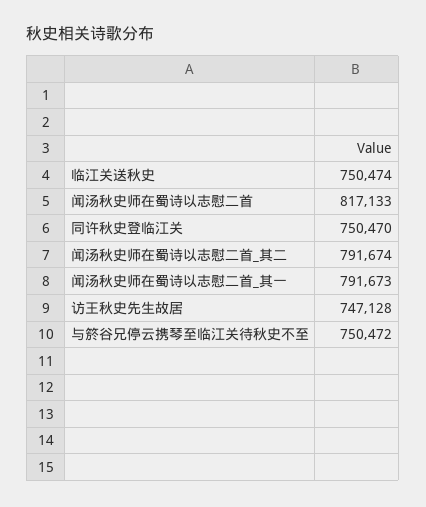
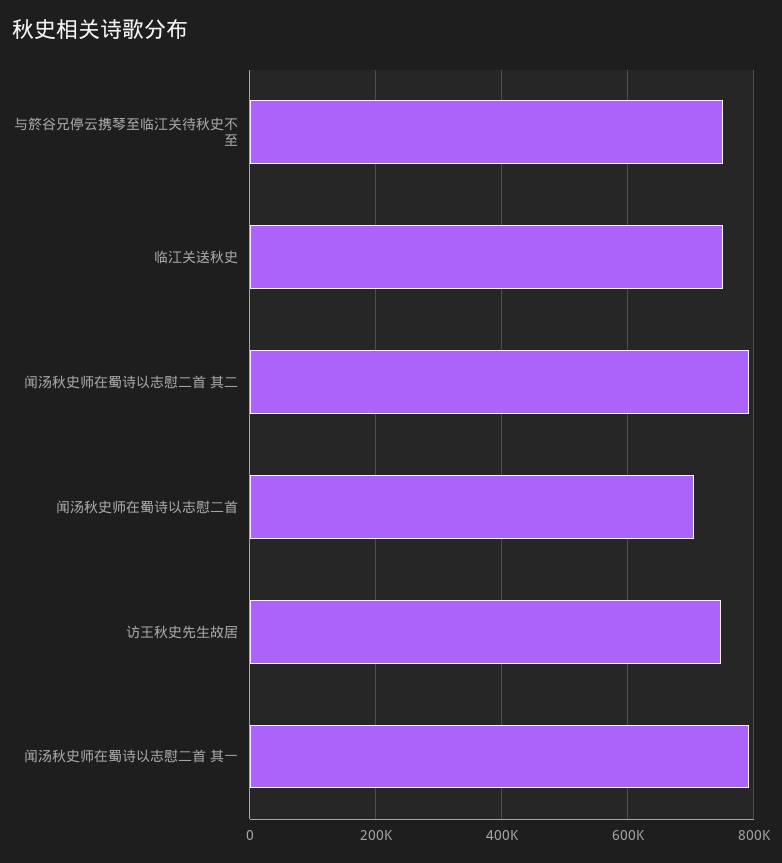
闻汤秋史师在蜀诗以志慰二首: 817133 -> 700000
同许秋史登临江关: 750470 -> none

